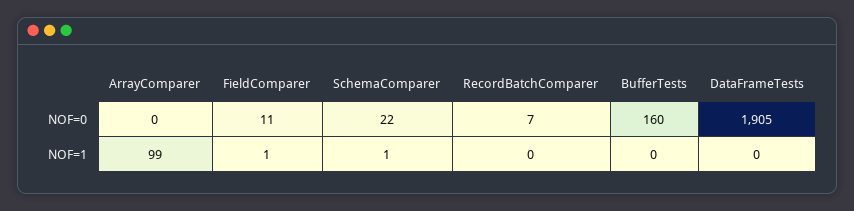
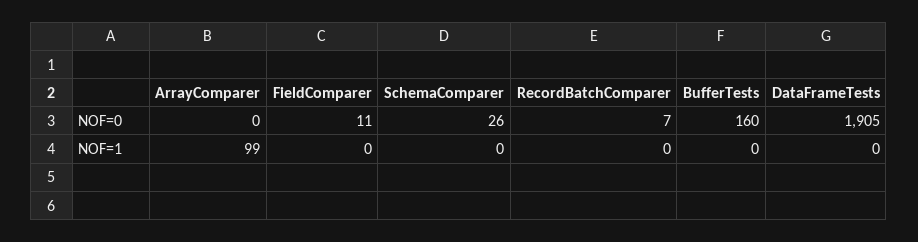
SchemaComparer, NOF=0: 22 -> 26
FieldComparer, NOF=1: 1 -> 0
SchemaComparer, NOF=1: 1 -> 0

